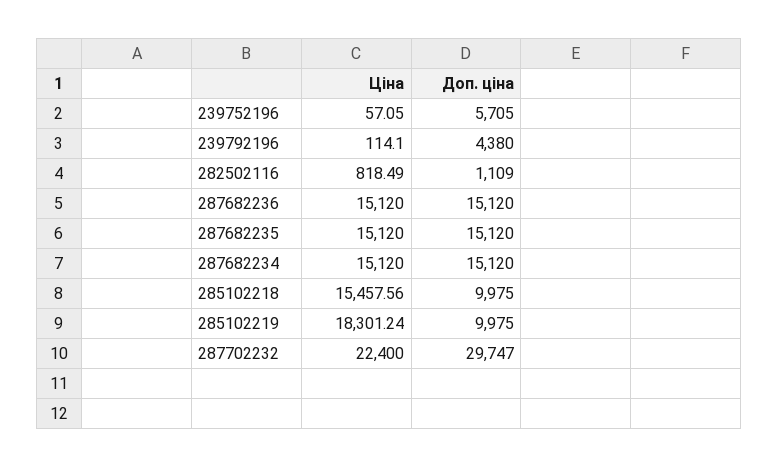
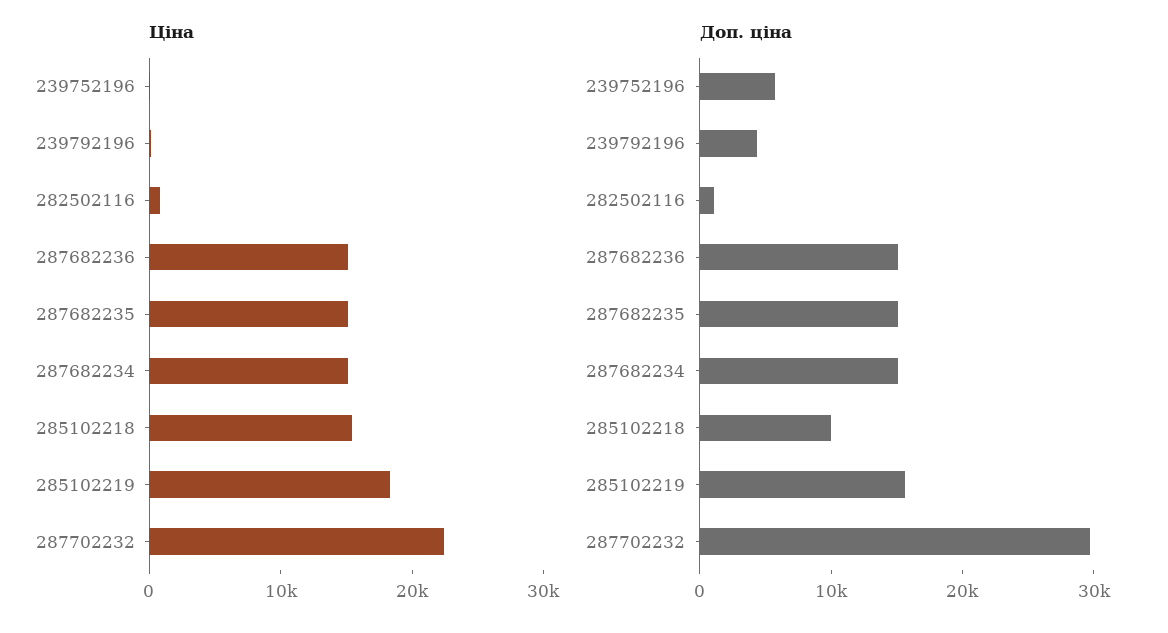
Доп. ціна, 285102219: 9975 -> 16000

